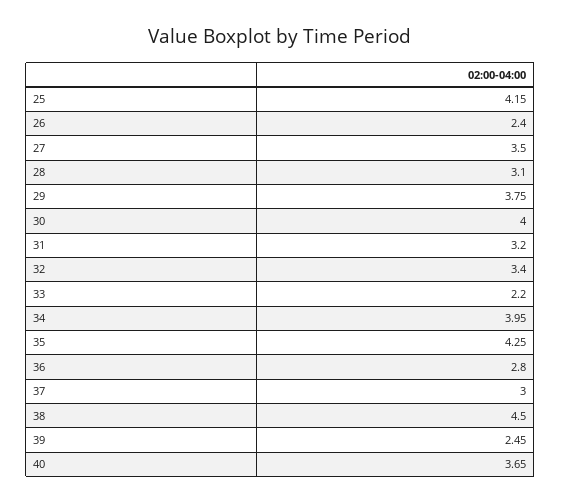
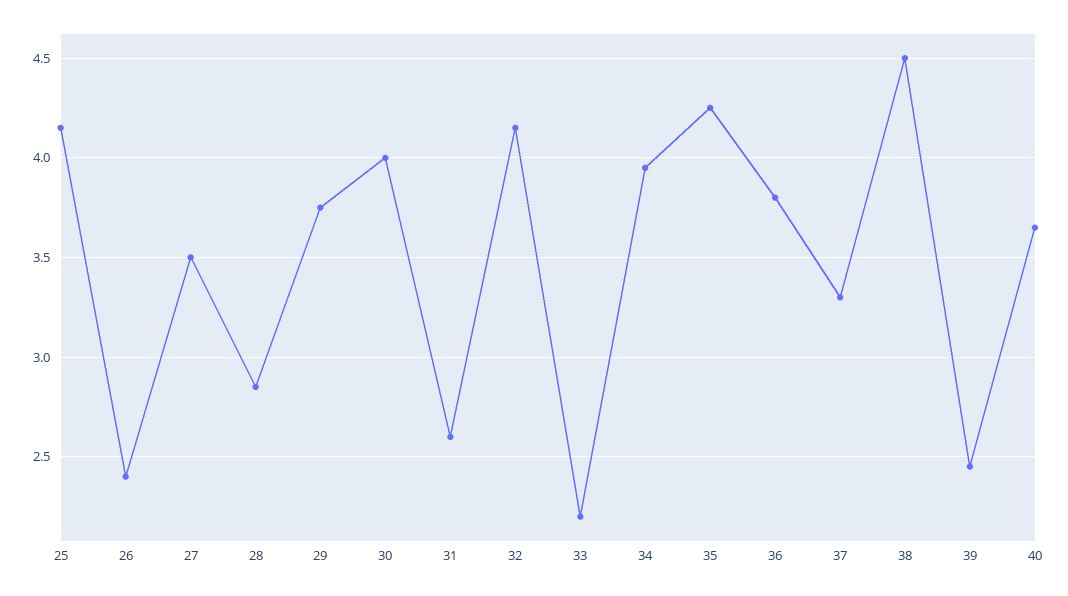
28: 3.1 -> 2.85
31: 3.2 -> 2.6
32: 3.4 -> 4.15
36: 2.8 -> 3.8
37: 3 -> 3.3

